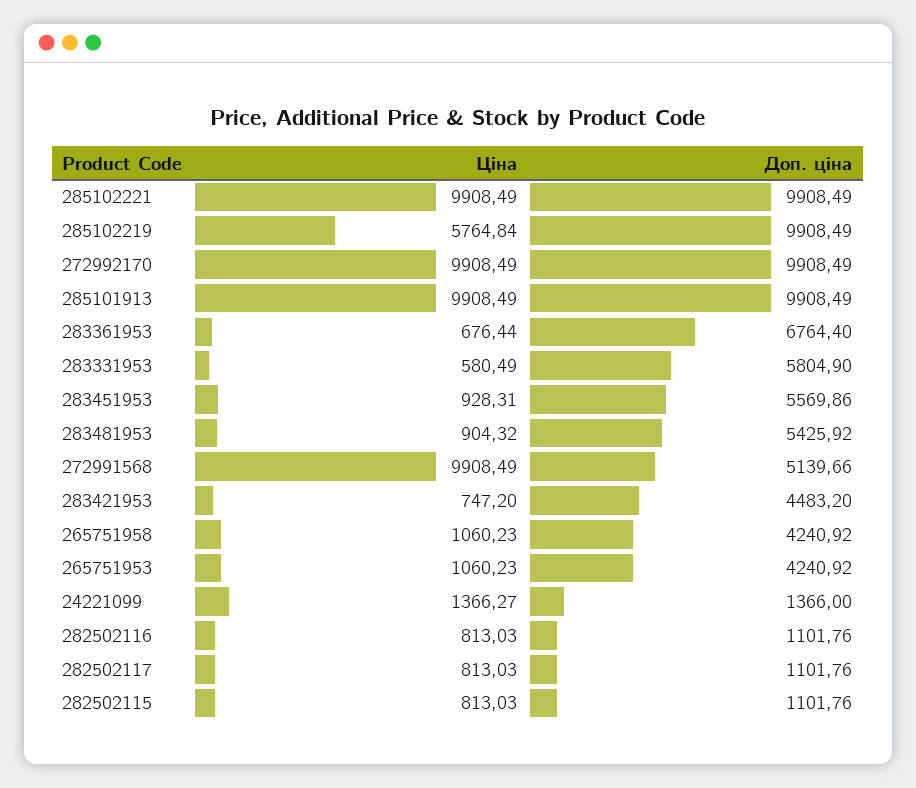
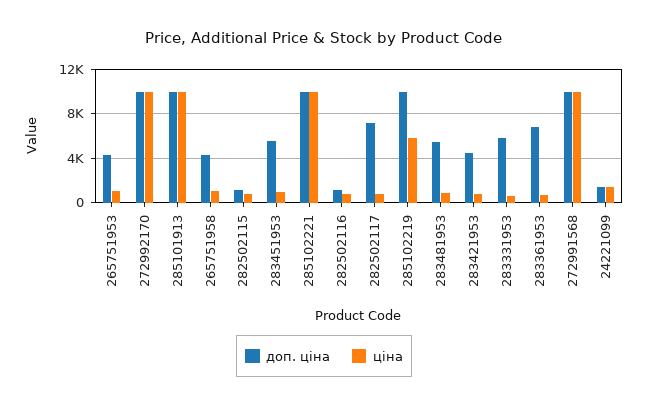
Доп. ціна, 272991568: 5139.66 -> 10000
Доп. ціна, 282502117: 1101.76 -> 7000

